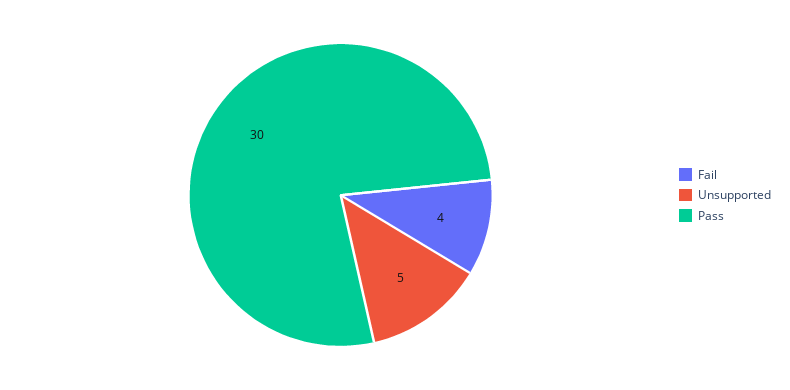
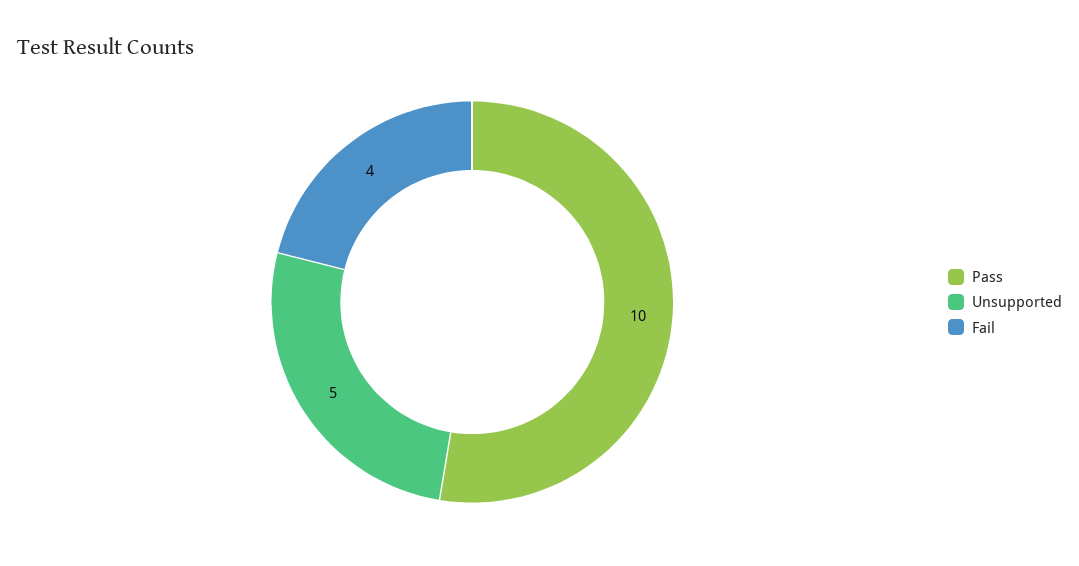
Pass: 30 -> 10

